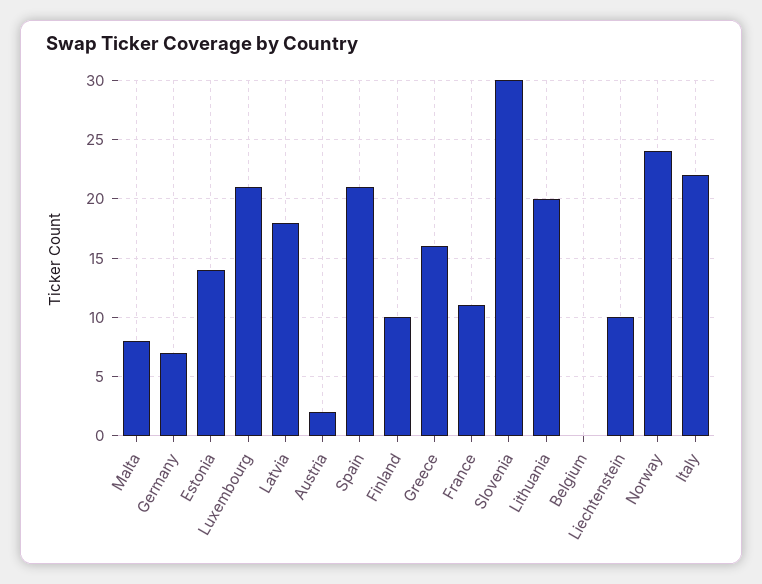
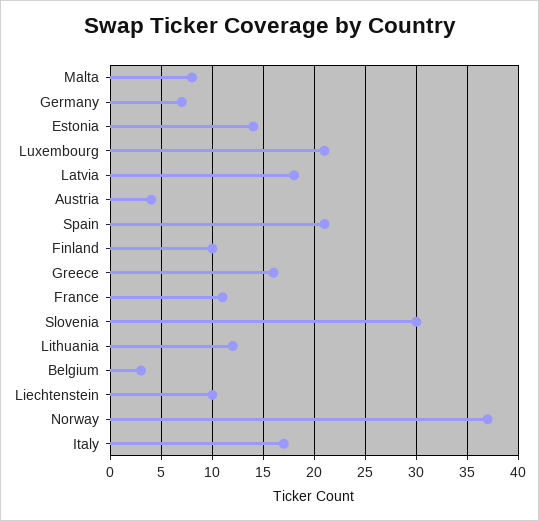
Austria: 2 -> 4
Lithuania: 20 -> 12
Belgium: 0 -> 3
Norway: 24 -> 37
Italy: 22 -> 17

